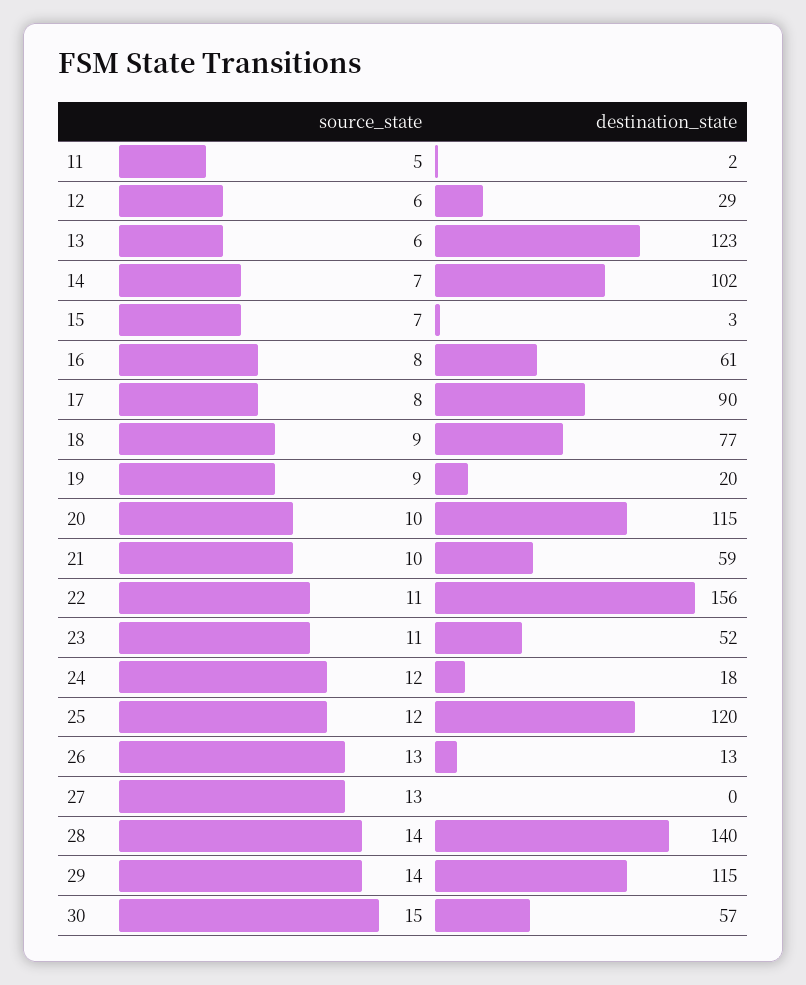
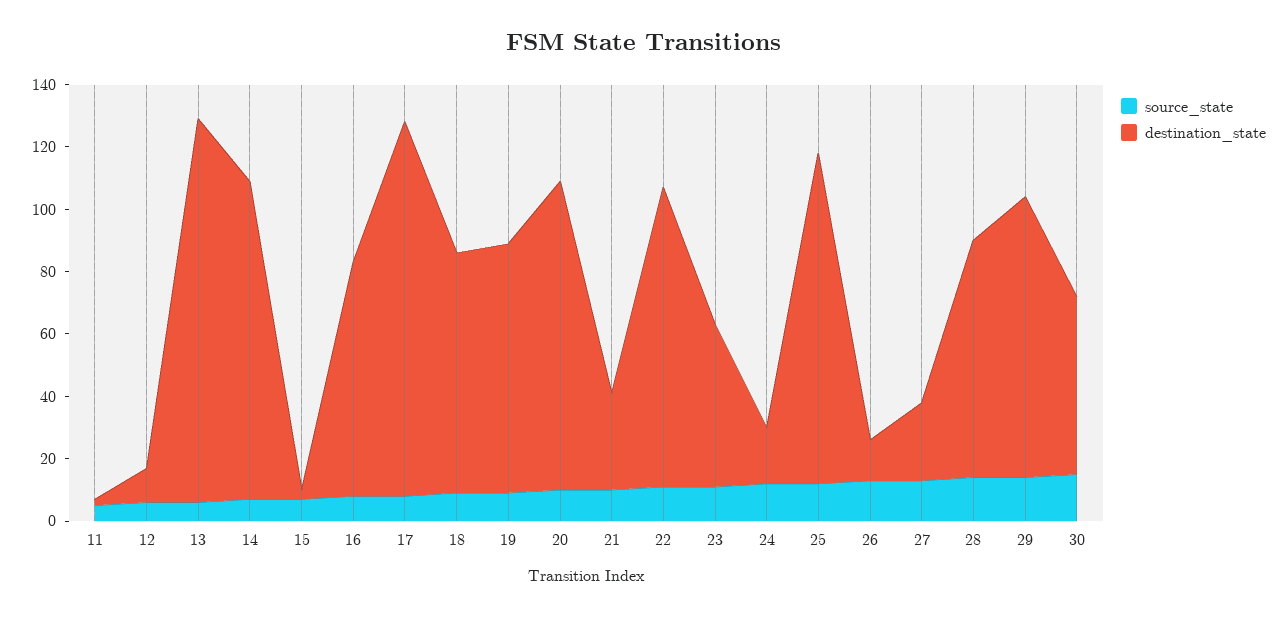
destination_state, 12: 29 -> 10
destination_state, 16: 61 -> 75
destination_state, 17: 90 -> 120
destination_state, 19: 20 -> 80
destination_state, 20: 115 -> 100
destination_state, 21: 59 -> 30
destination_state, 22: 156 -> 95
destination_state, 25: 120 -> 105
destination_state, 27: 0 -> 25
destination_state, 28: 140 -> 75
destination_state, 29: 115 -> 90

